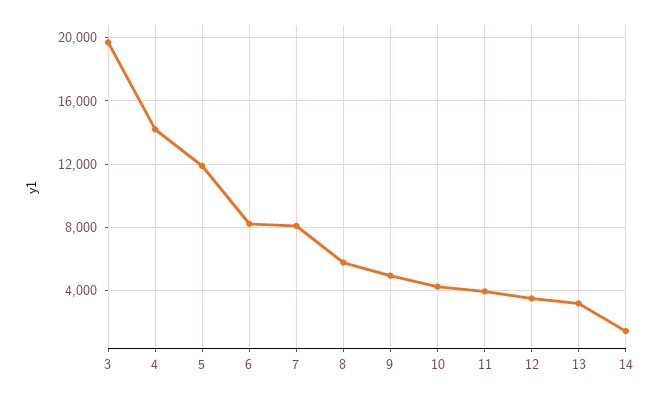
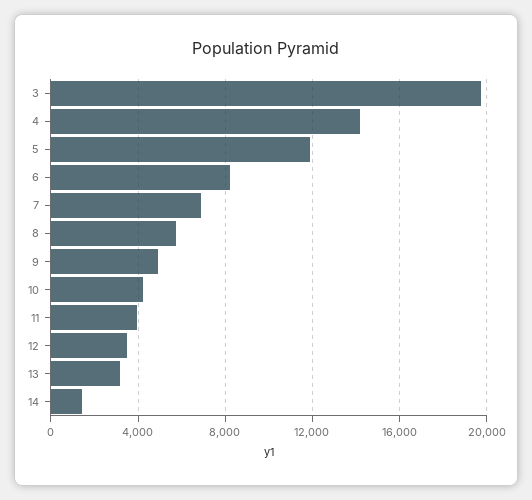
7: 8000 -> 7000

